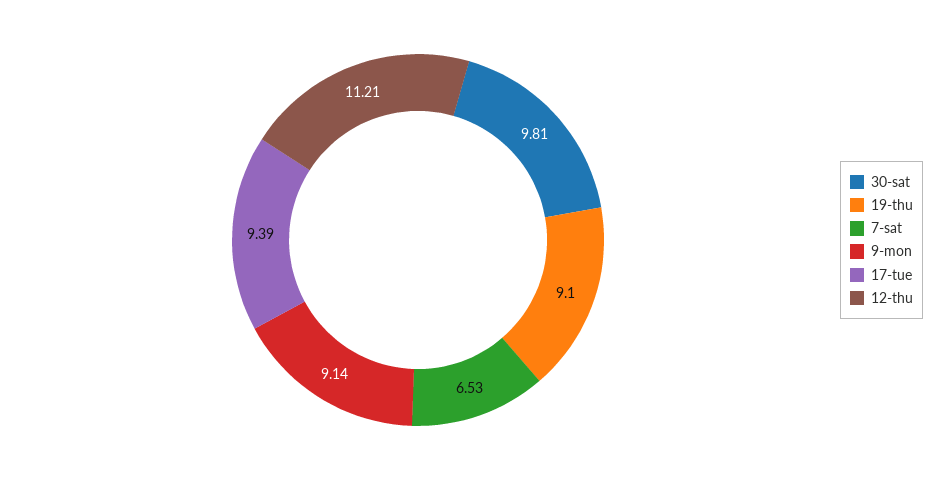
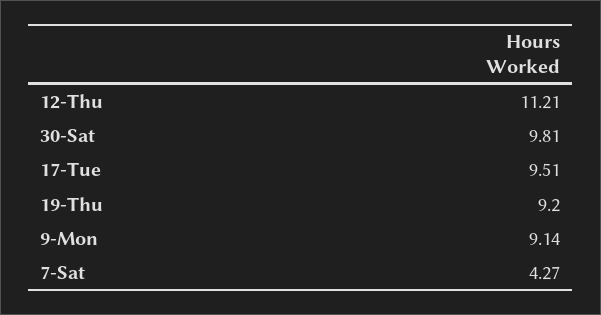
19-thu: 9.1 -> 9.2
7-sat: 6.53 -> 4.27
17-tue: 9.39 -> 9.51

